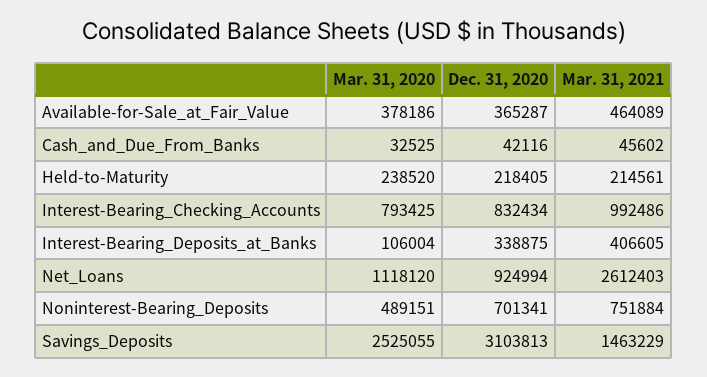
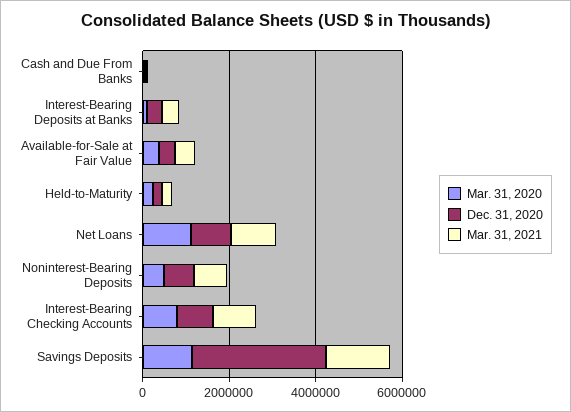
Mar. 31, 2021, Net_Loans: 2612403 -> 1000000
Mar. 31, 2020, Savings_Deposits: 2525055 -> 1000000

